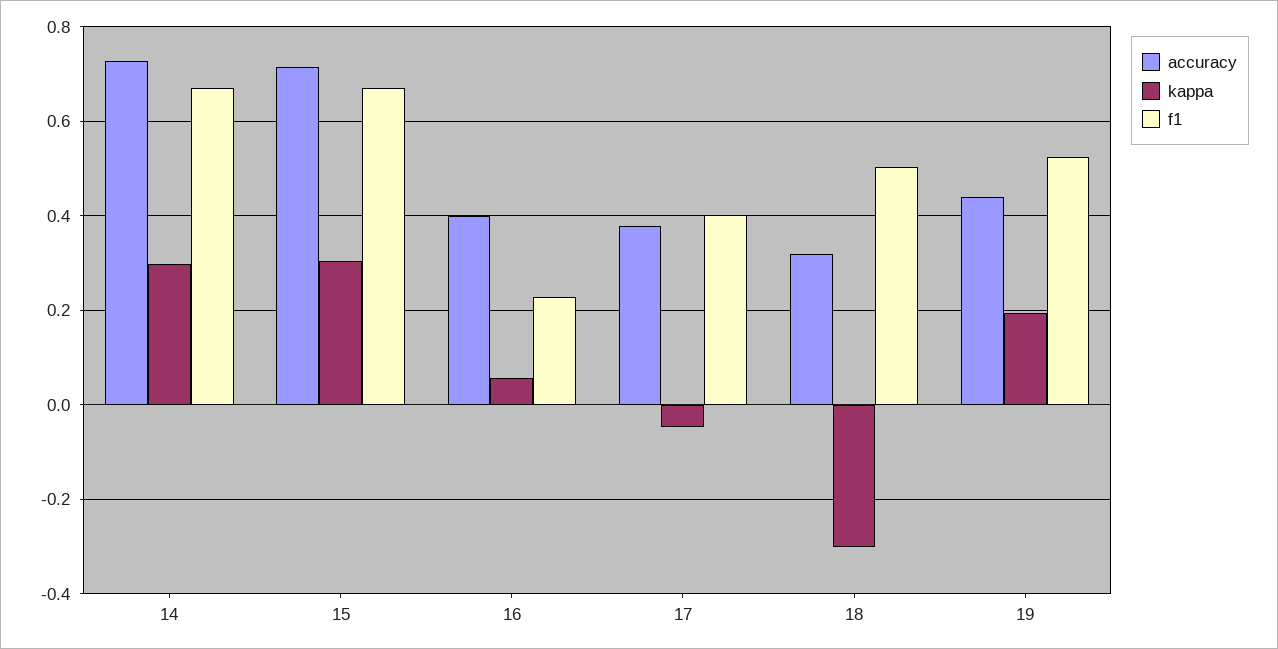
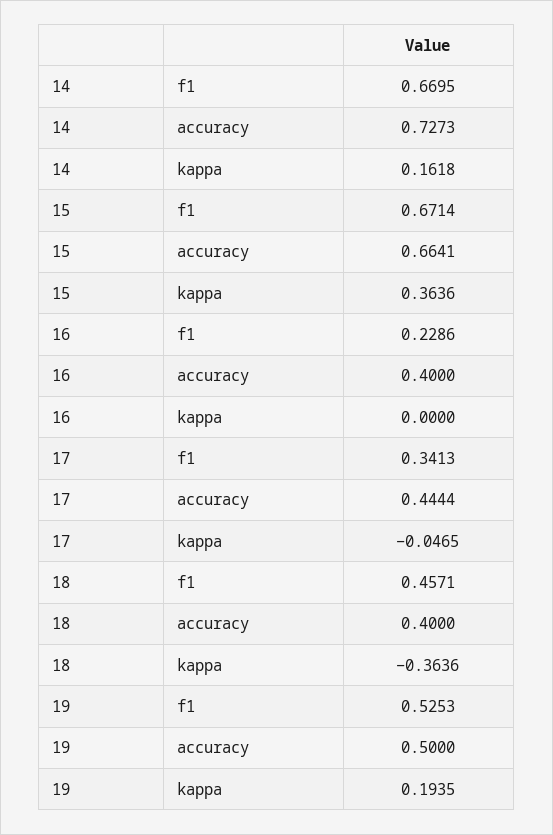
kappa, 14: 0.3 -> 0.1618
accuracy, 15: 0.72 -> 0.6641
kappa, 15: 0.3 -> 0.3636
kappa, 16: 0.06 -> 0
accuracy, 17: 0.38 -> 0.4444
f1, 17: 0.4 -> 0.3413
accuracy, 18: 0.32 -> 0.4
kappa, 18: -0.3 -> -0.3636
f1, 18: 0.5 -> 0.4571
accuracy, 19: 0.44 -> 0.5

